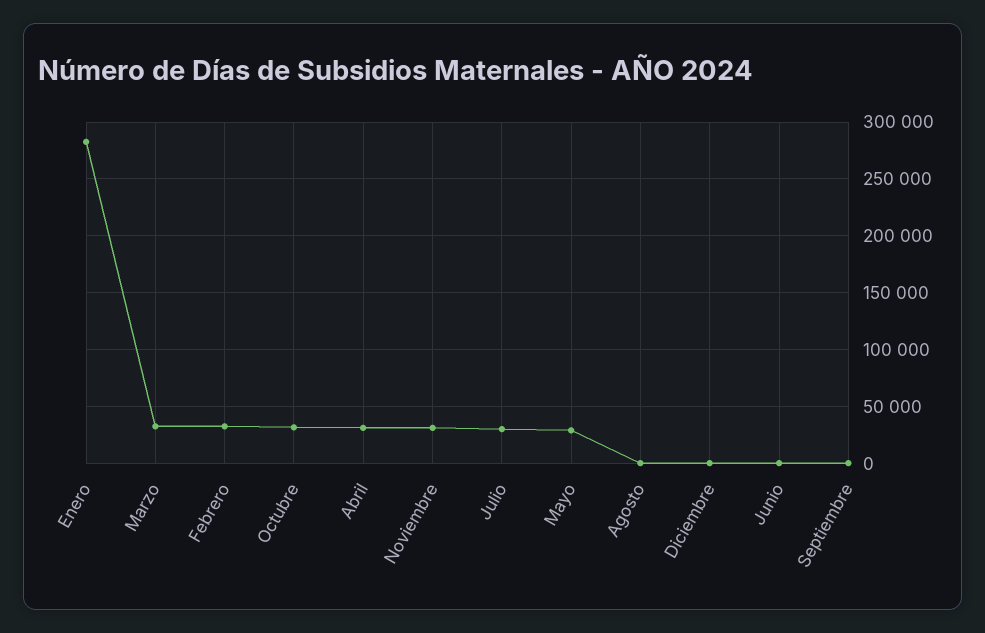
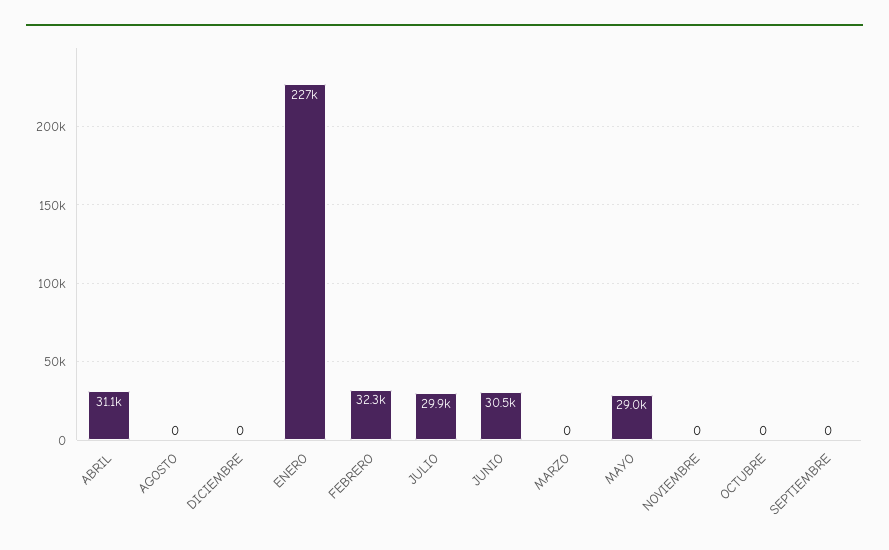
Enero: 280000 -> 227000
Marzo: 30000 -> 0
Octubre: 30000 -> 0
Noviembre: 30000 -> 0
Junio: 0 -> 30500

